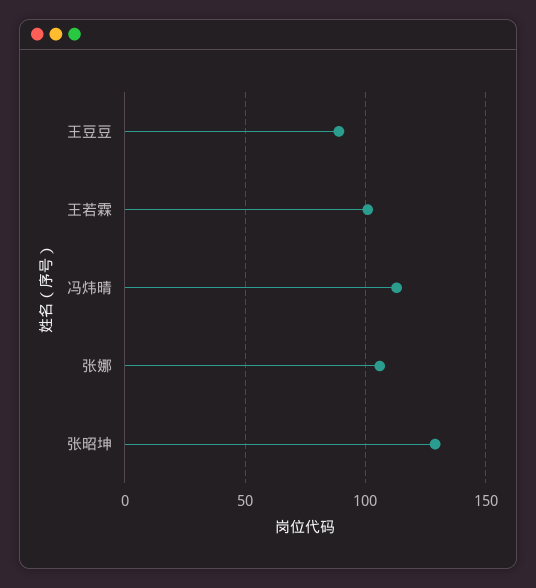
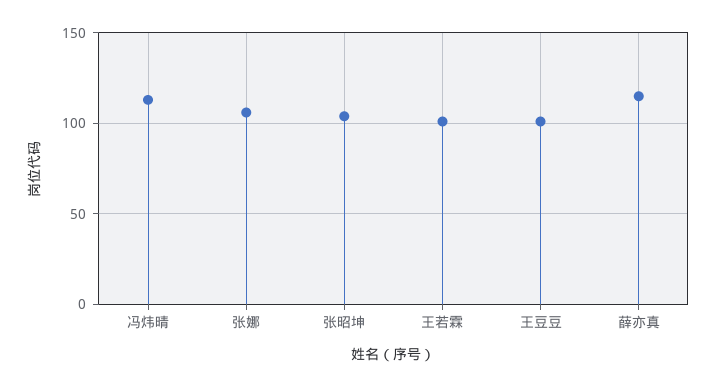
王豆豆: 90 -> 100
张昭坤: 130 -> 105
薛亦真: none -> 115

